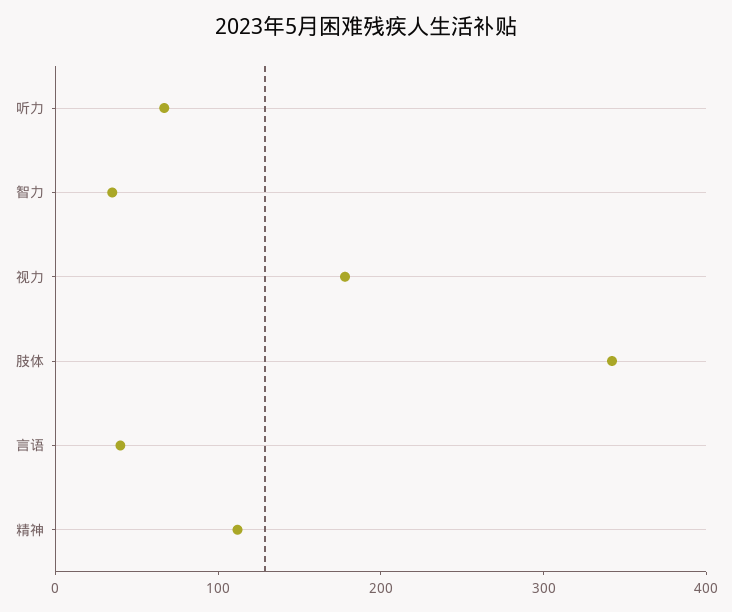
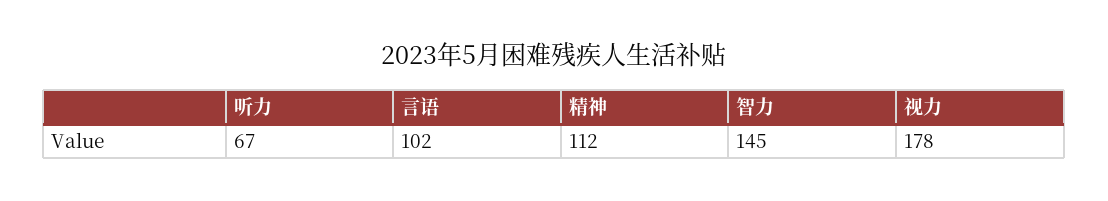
智力: 40 -> 145
肢体: 340 -> none
言语: 40 -> 102

